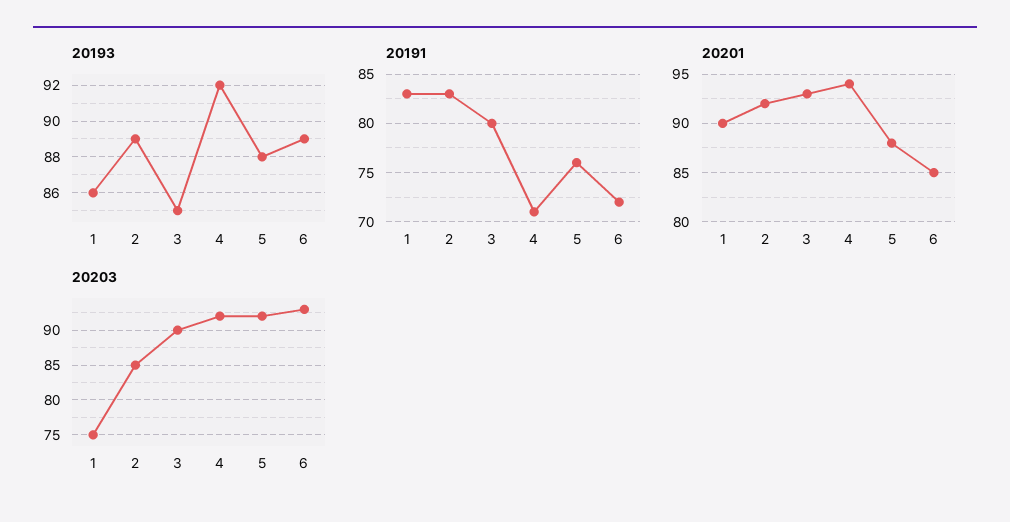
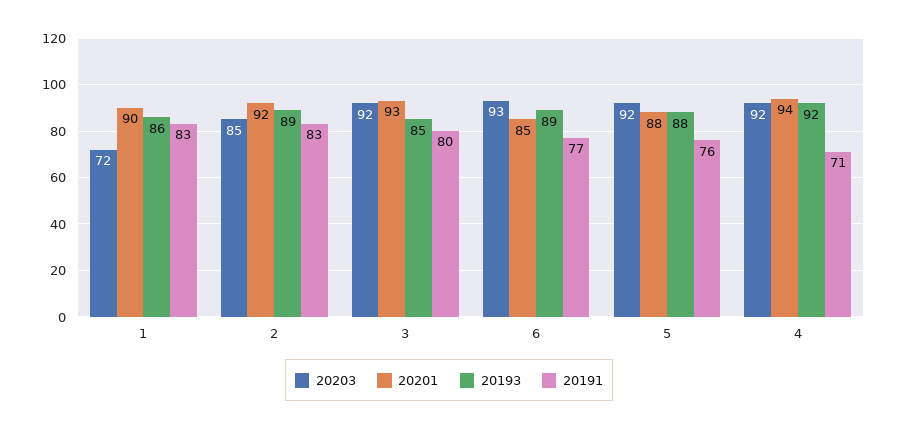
20191, 6: 72 -> 77
20203, 1: 75 -> 72
20203, 3: 90 -> 92

